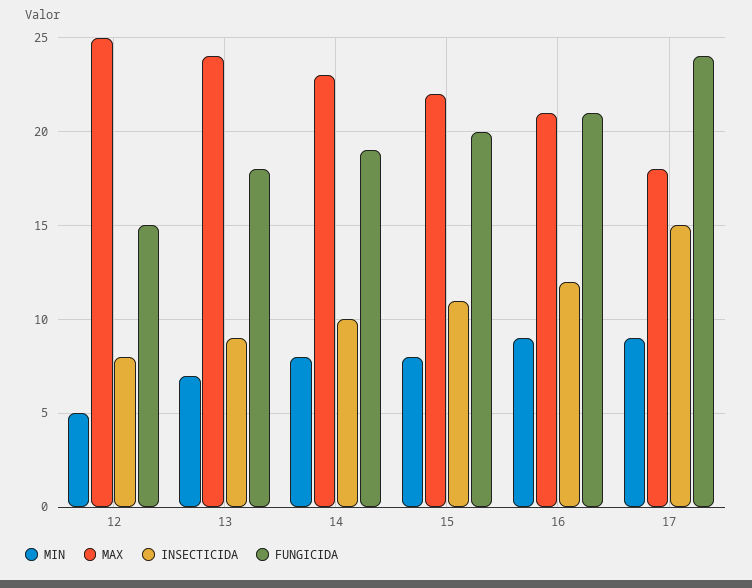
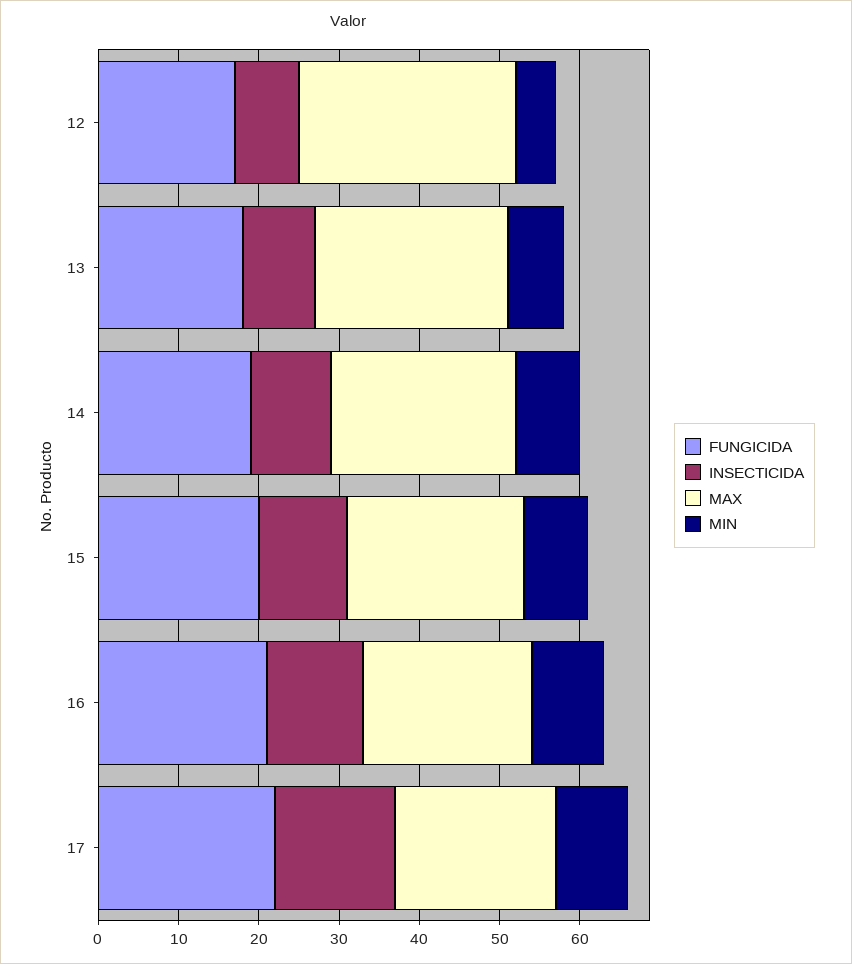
MAX, 12: 25 -> 27
FUNGICIDA, 12: 15 -> 17
MAX, 17: 18 -> 20
FUNGICIDA, 17: 24 -> 22

